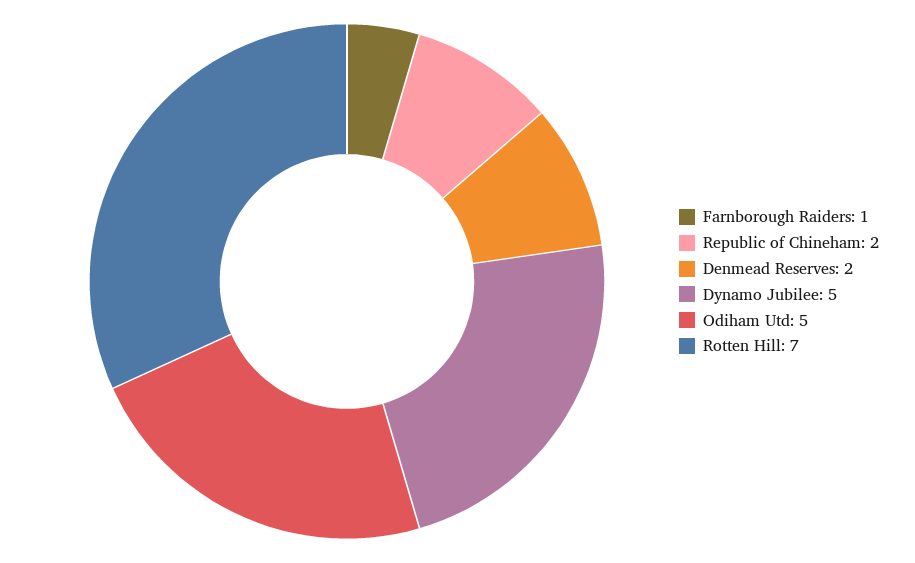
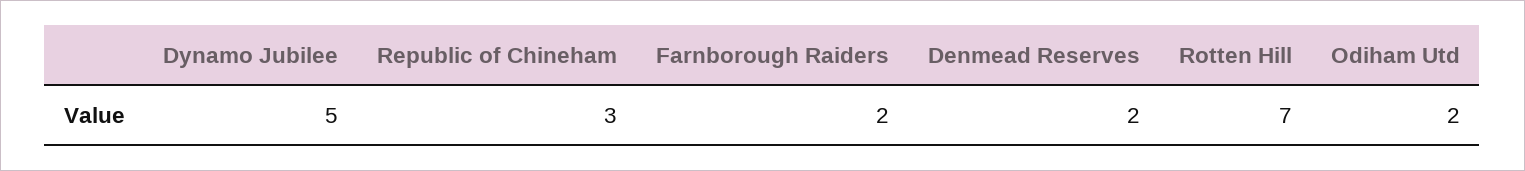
Farnborough Raiders: 1 -> 2
Republic of Chineham: 2 -> 3
Odiham Utd: 5 -> 2

